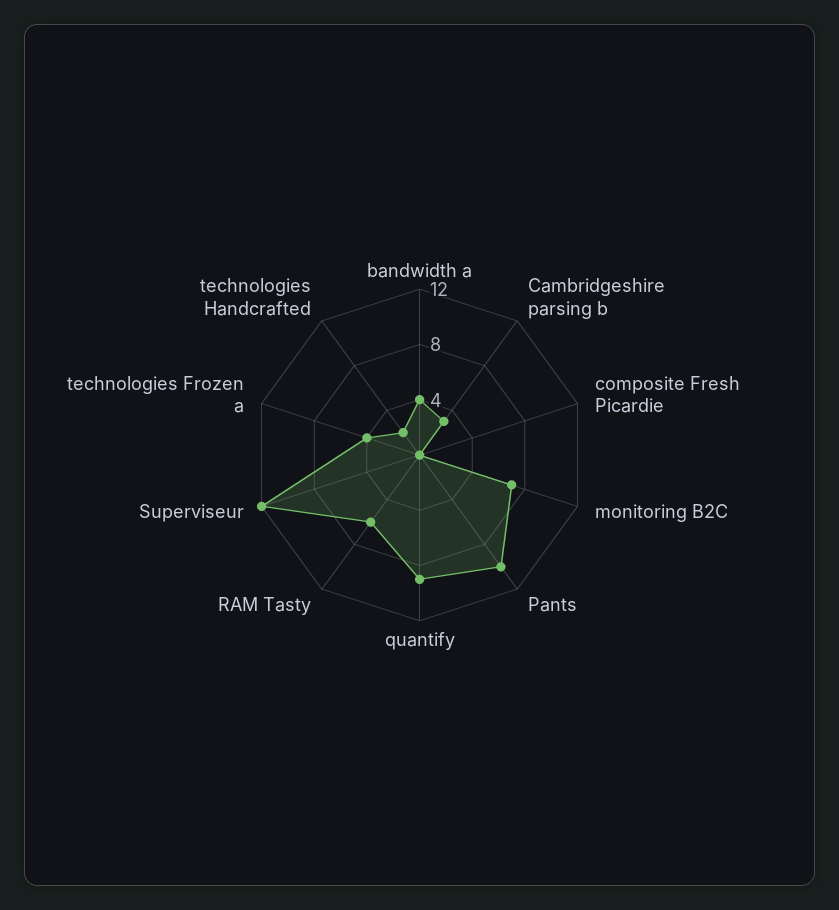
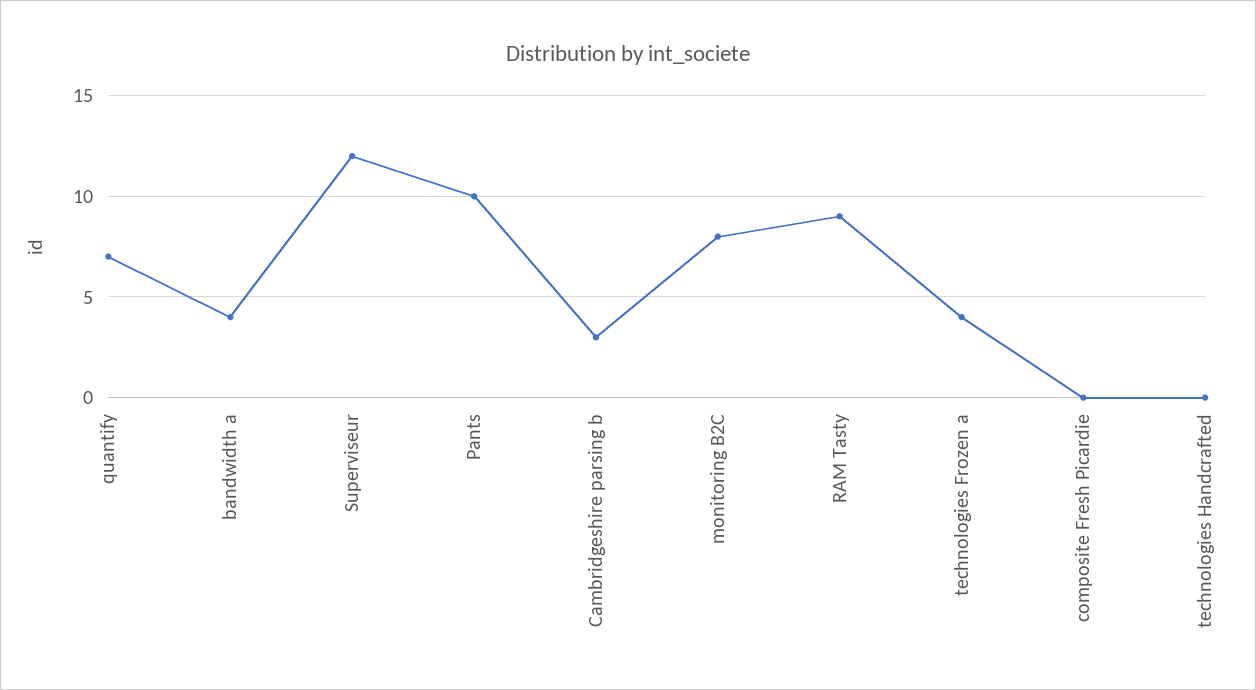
monitoring B2C: 7 -> 8
quantify: 9 -> 7
RAM Tasty: 6 -> 9
technologies Handcrafted: 2 -> 0

